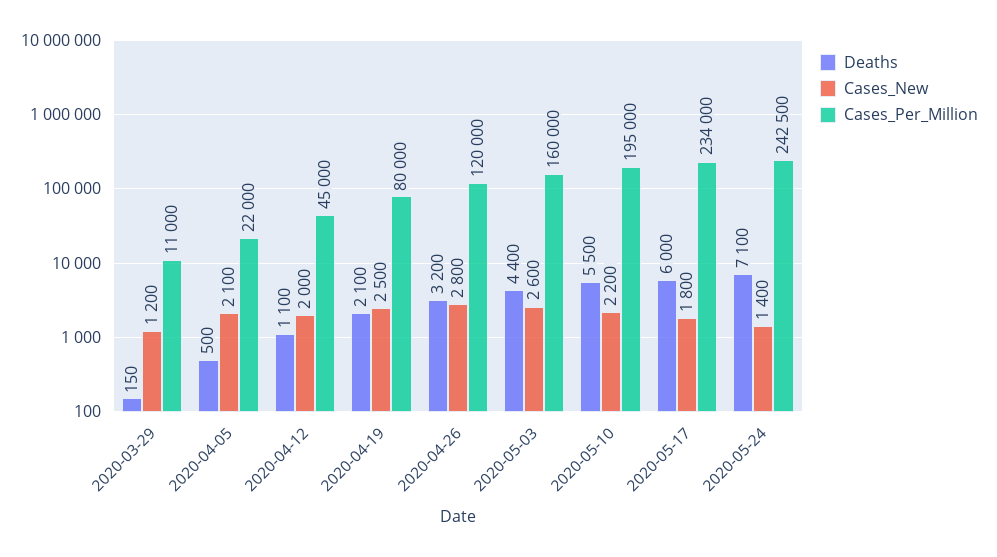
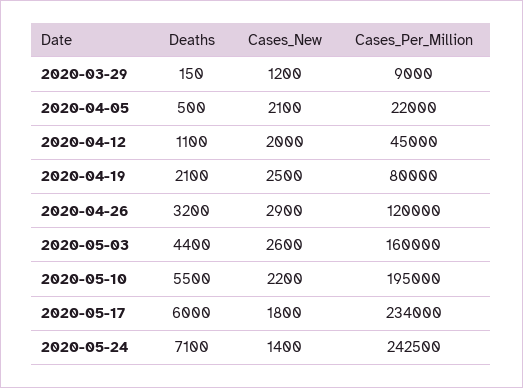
Cases_Per_Million, 2020-03-29: 11000 -> 9000
Cases_New, 2020-04-26: 2800 -> 2900

